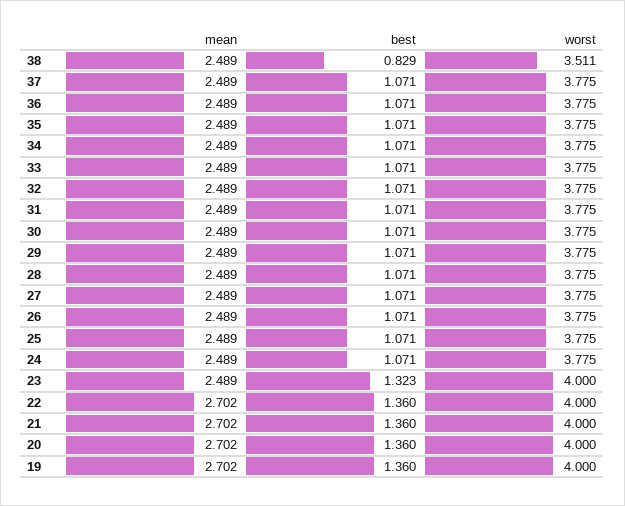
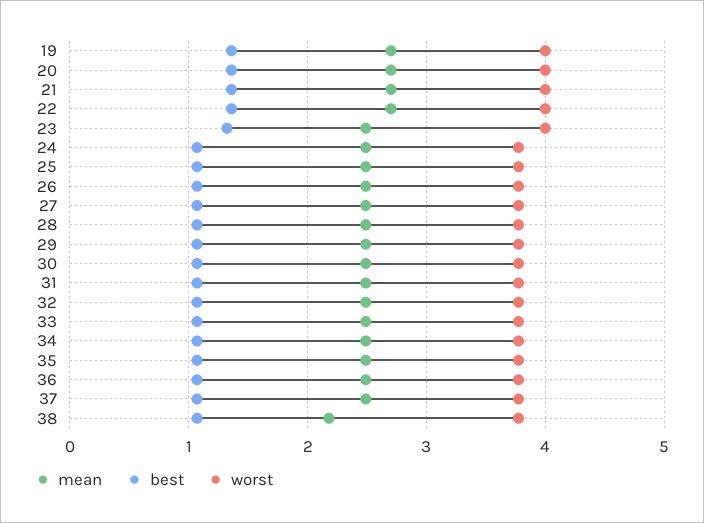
mean, 38: 2.489 -> 2.2
best, 38: 0.829 -> 1.1
worst, 38: 3.511 -> 3.8

